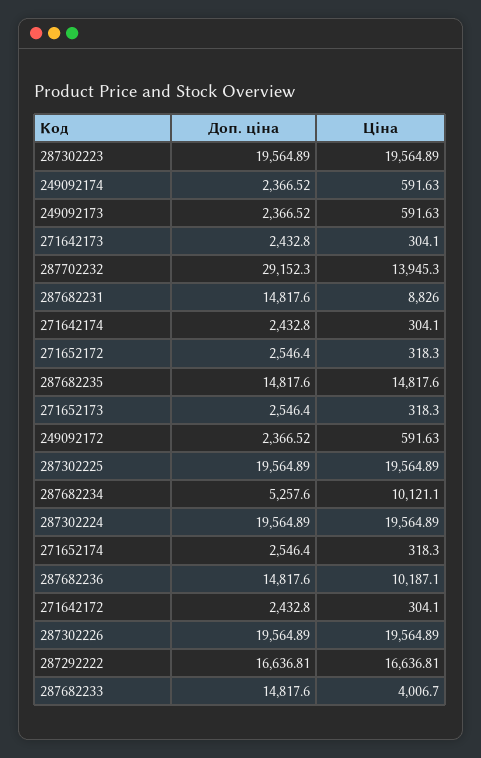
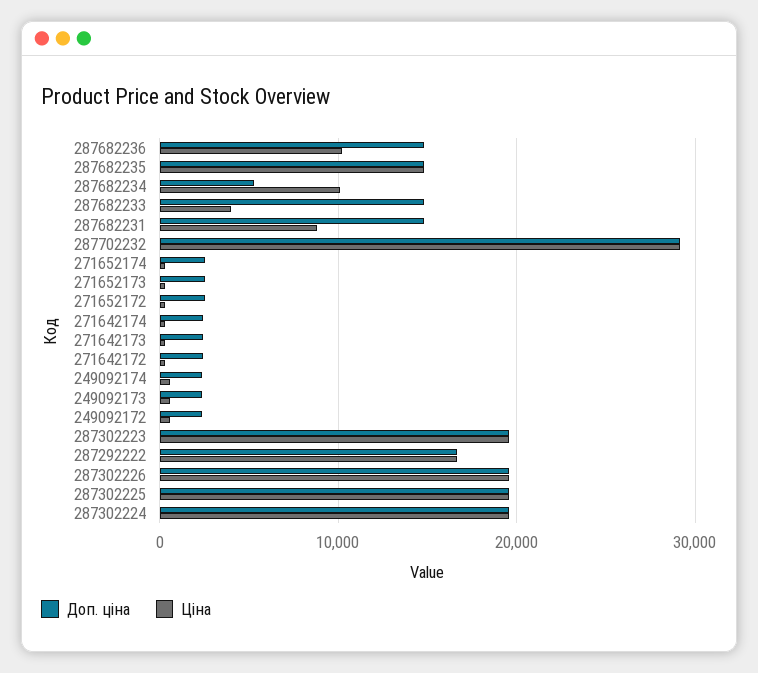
Ціна, 287702232: 13945.3 -> 29000

